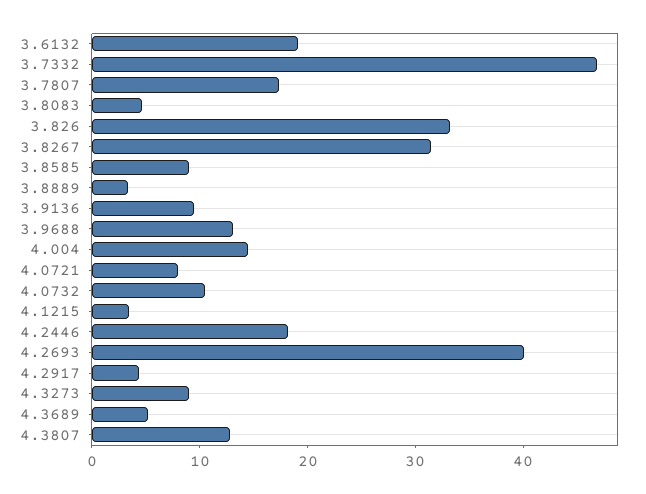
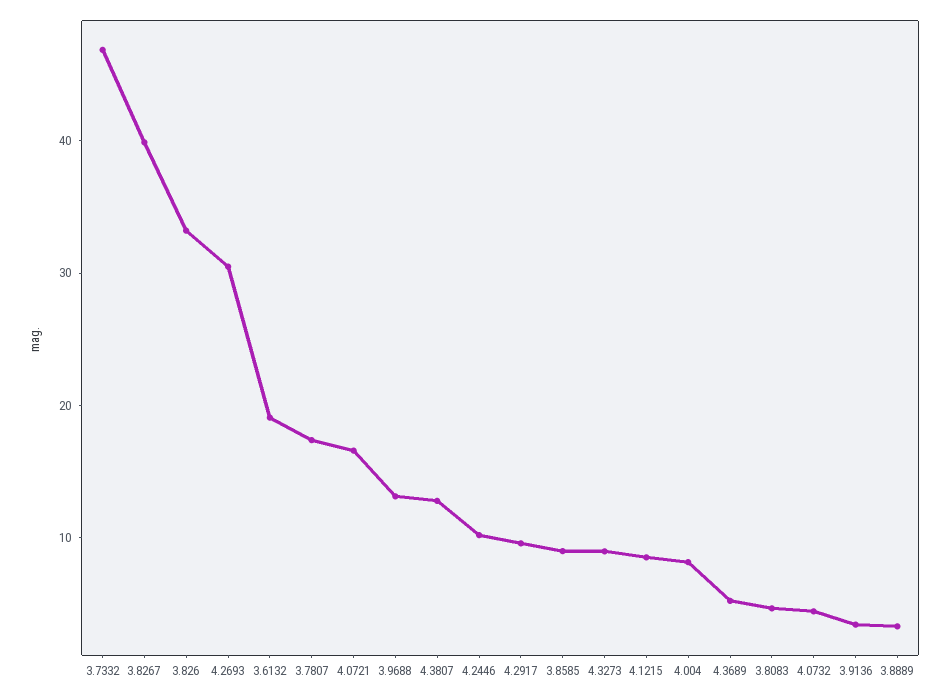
3.8267: 32 -> 40
3.9136: 10 -> 4
4.004: 14 -> 8
4.0721: 8 -> 16
4.0732: 10 -> 4
4.1215: 4 -> 8
4.2446: 18 -> 10
4.2693: 40 -> 30
4.2917: 4 -> 10

